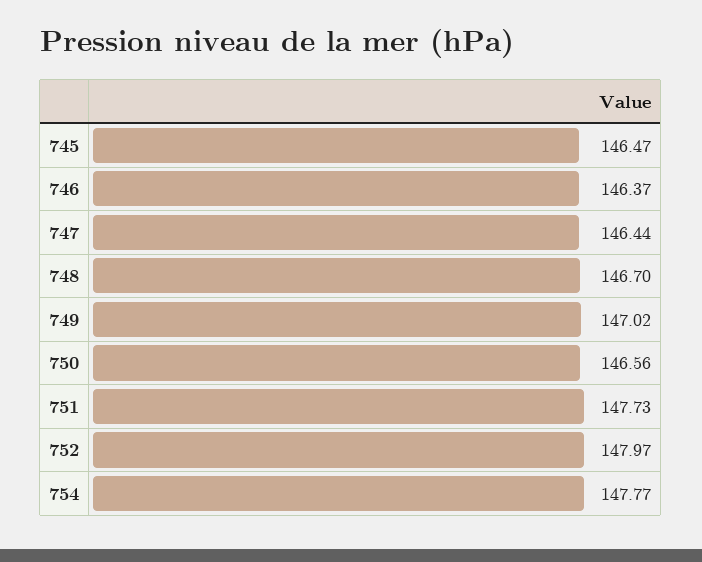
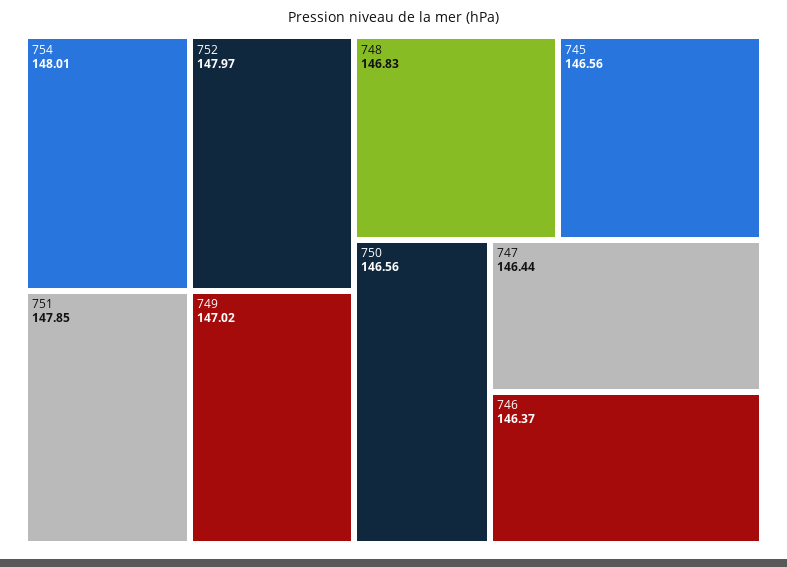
745: 146.47 -> 146.56
748: 146.7 -> 146.83
751: 147.73 -> 147.85
754: 147.77 -> 148.01

